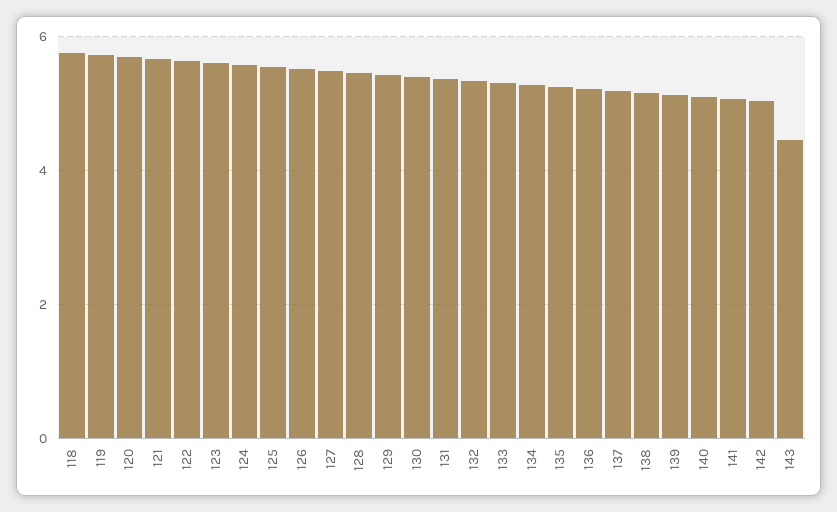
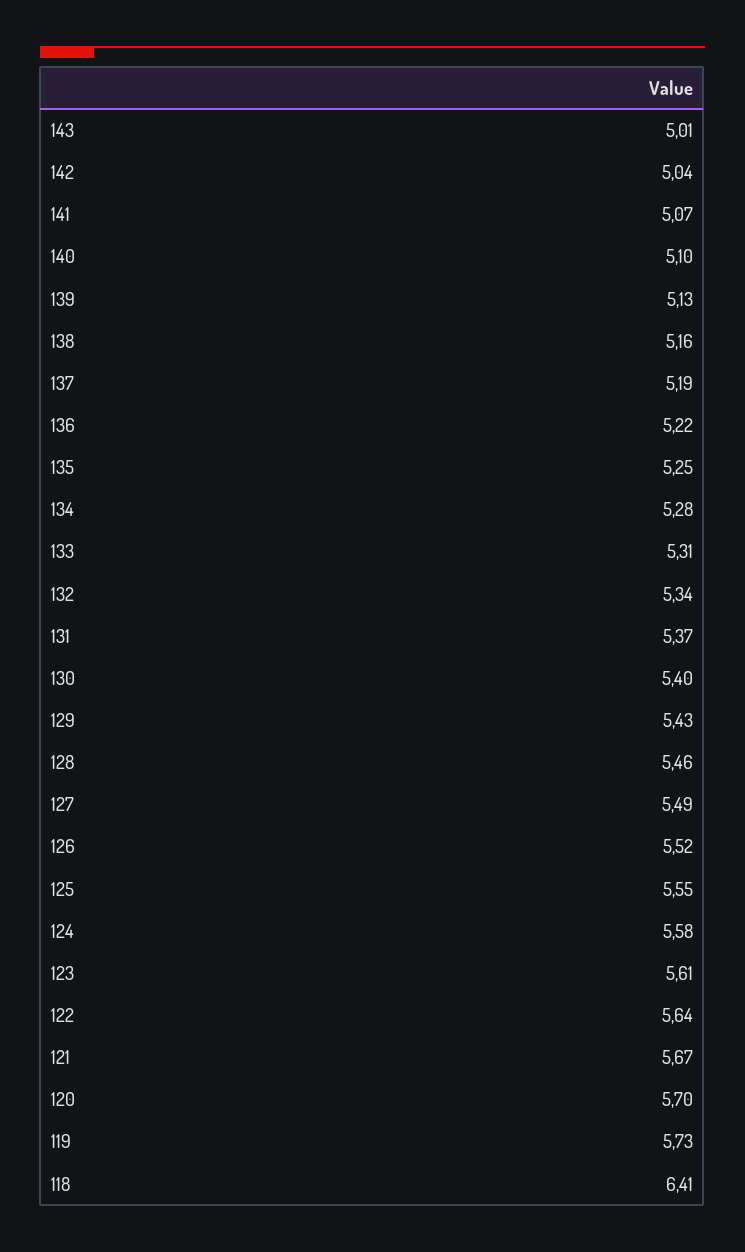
118: 5.8 -> 6.41
143: 4.4 -> 5.01

